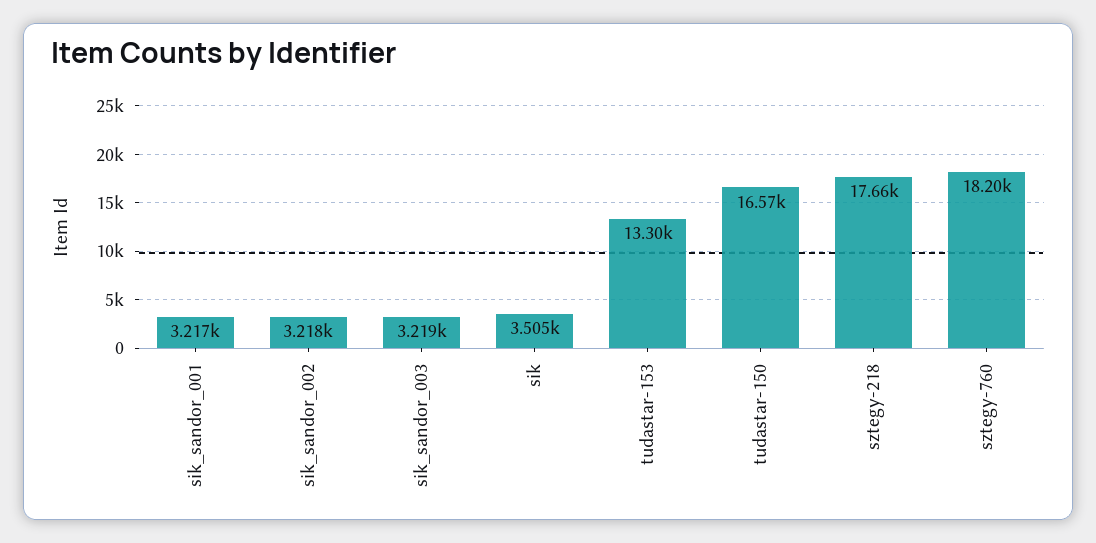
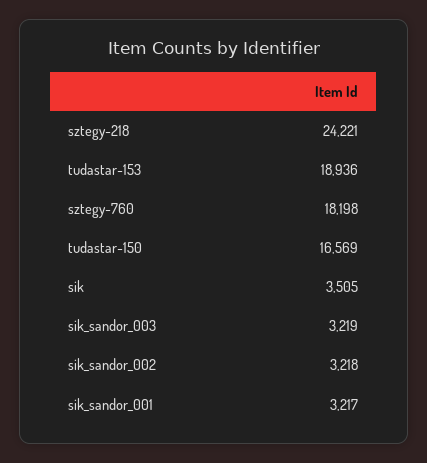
tudastar-153: 13300 -> 18936
sztegy-218: 17660 -> 24221

